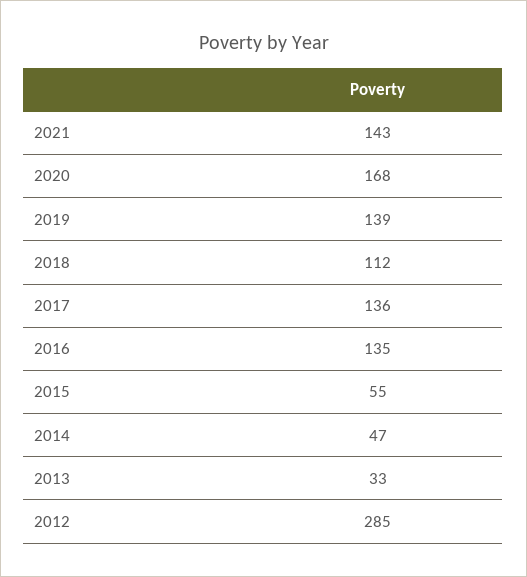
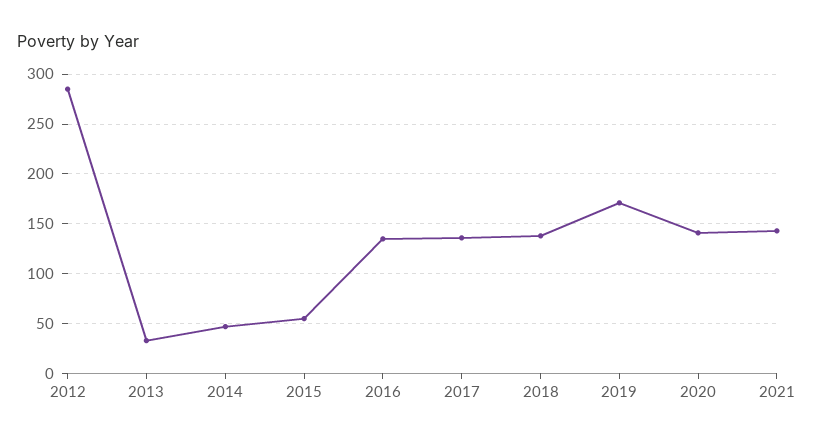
2020: 168 -> 140
2019: 139 -> 170
2018: 112 -> 140

